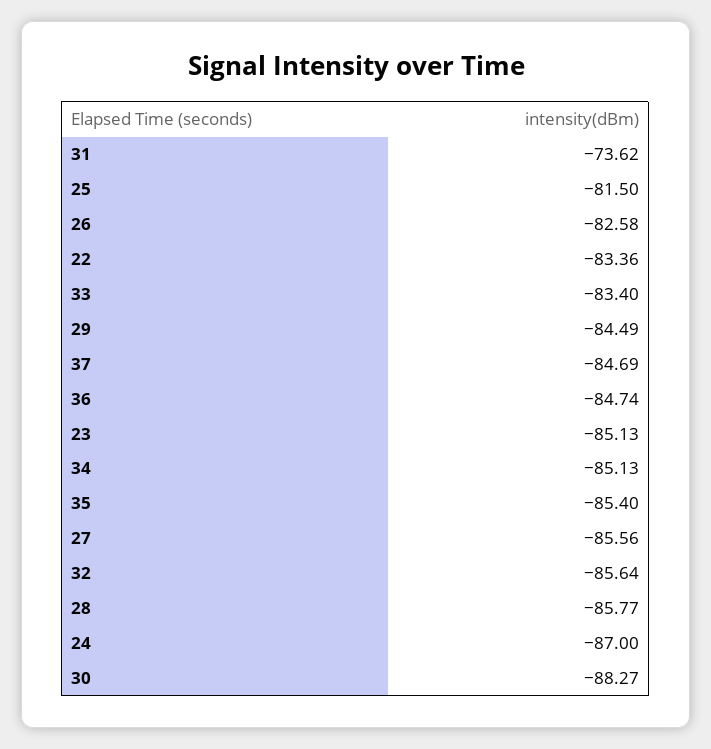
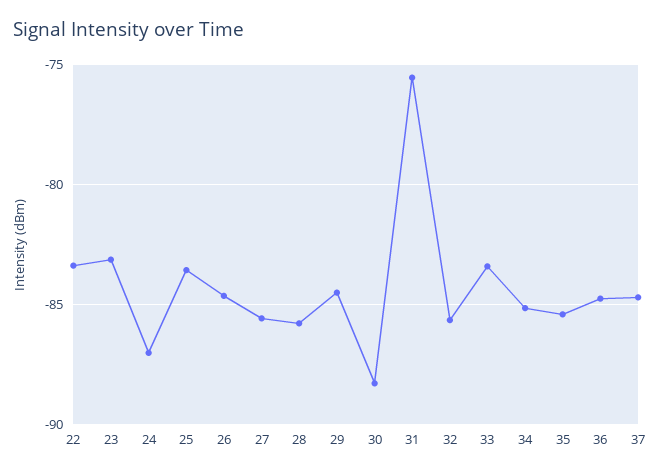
31: -73.62 -> -75.5
25: -81.5 -> -83.5
26: -82.58 -> -84.5
23: -85.13 -> -83

